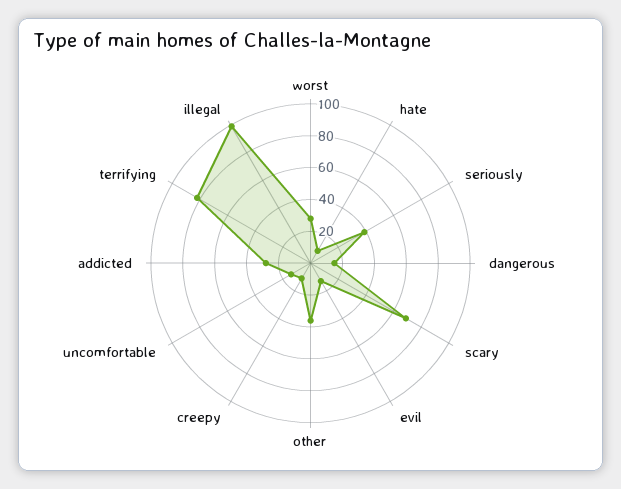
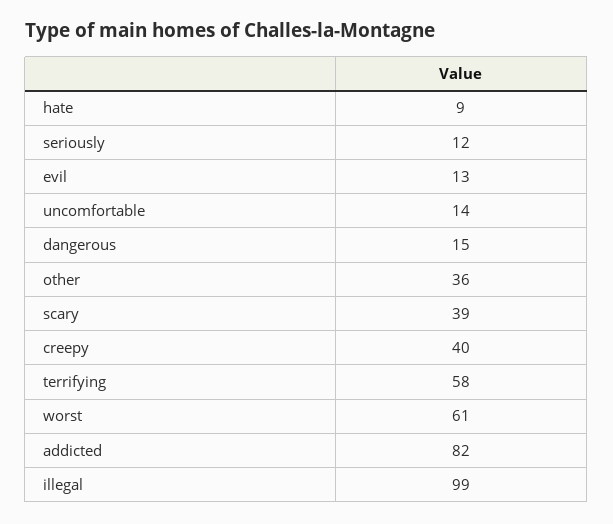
worst: 30 -> 61
seriously: 40 -> 12
scary: 70 -> 39
creepy: 10 -> 40
addicted: 30 -> 82
terrifying: 80 -> 58

